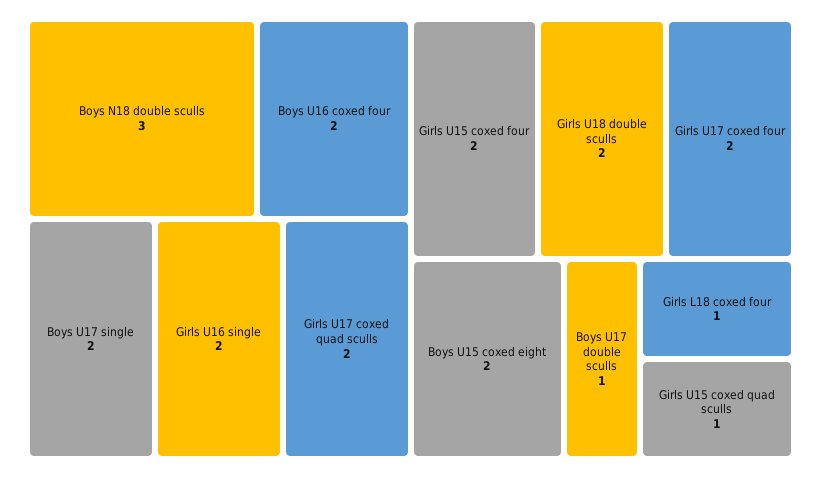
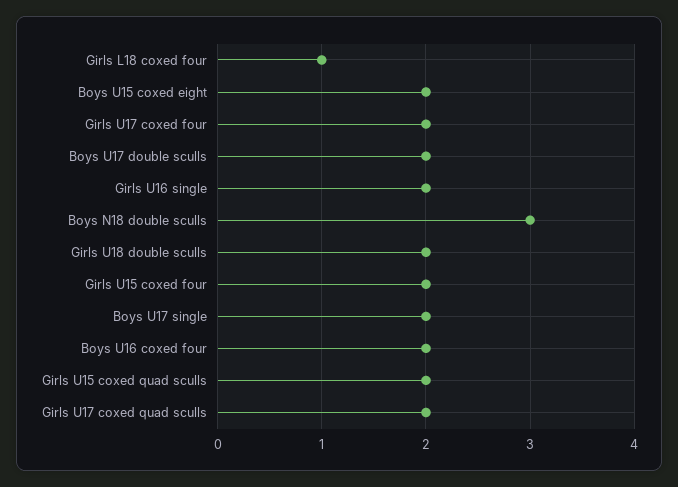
Boys U17 double sculls: 1 -> 2
Girls U15 coxed quad sculls: 1 -> 2

